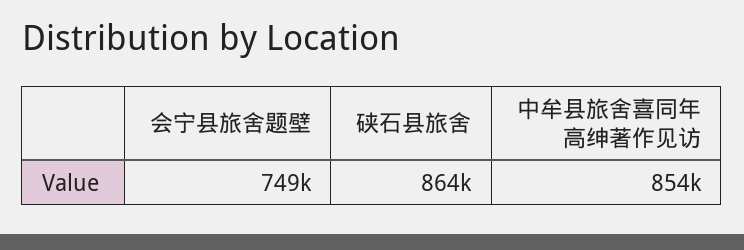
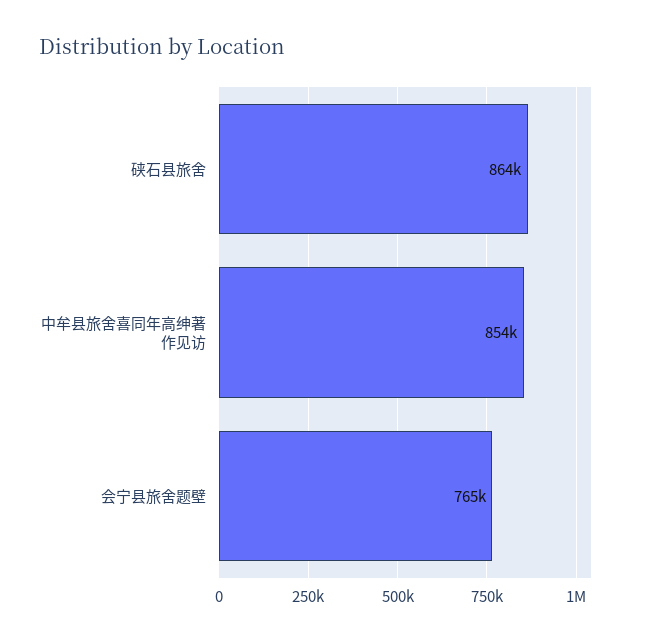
会宁县旅舍题壁: 749000 -> 765000

